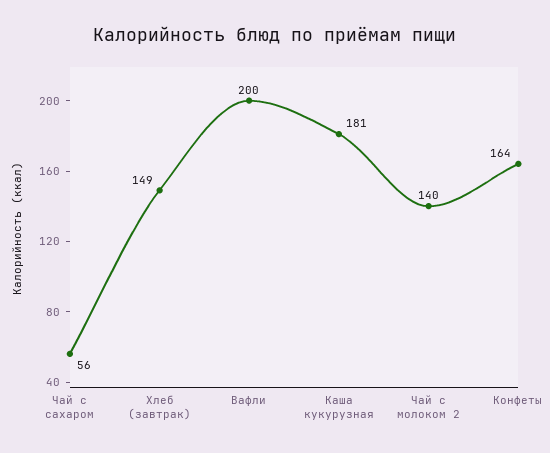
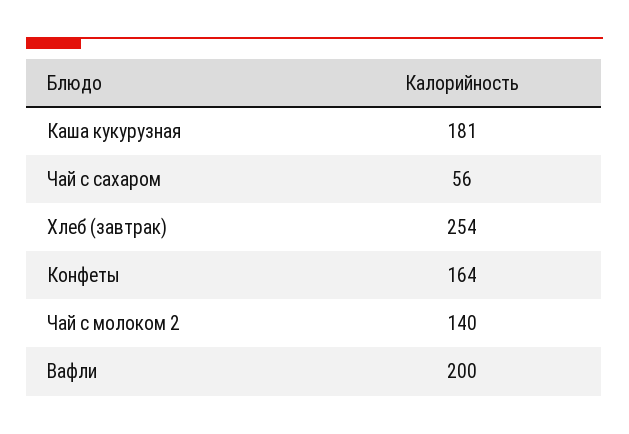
Хлеб (завтрак): 149 -> 254

